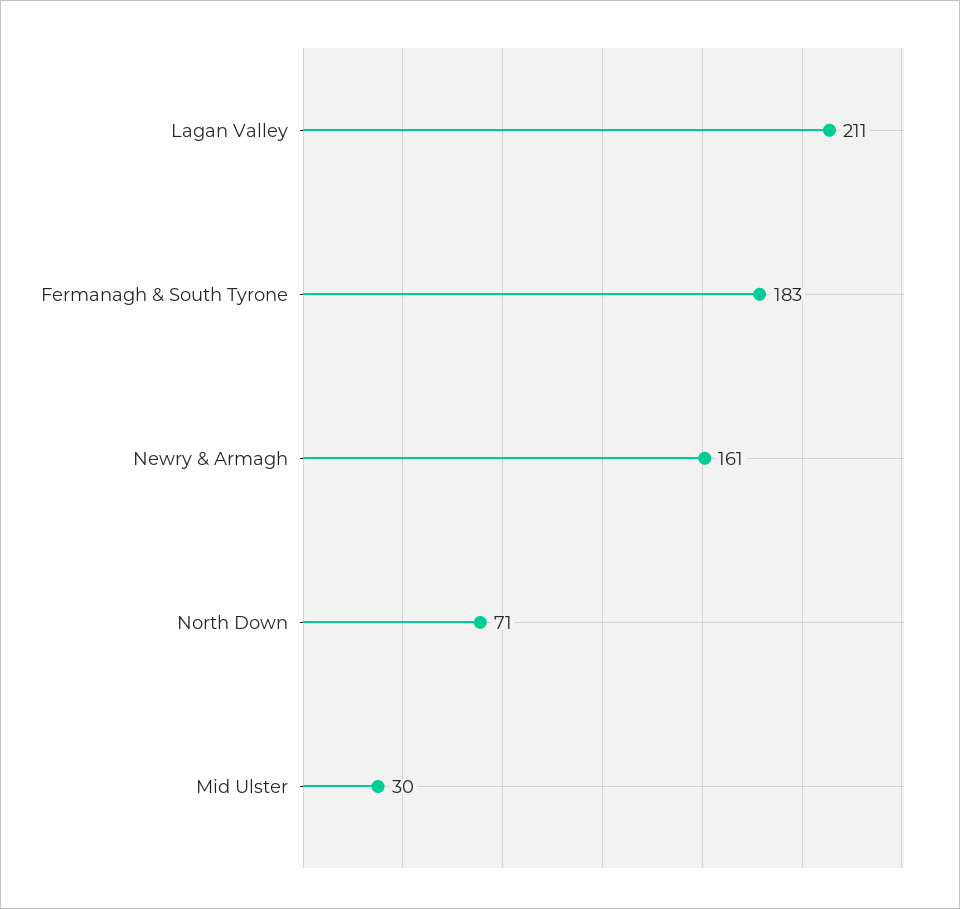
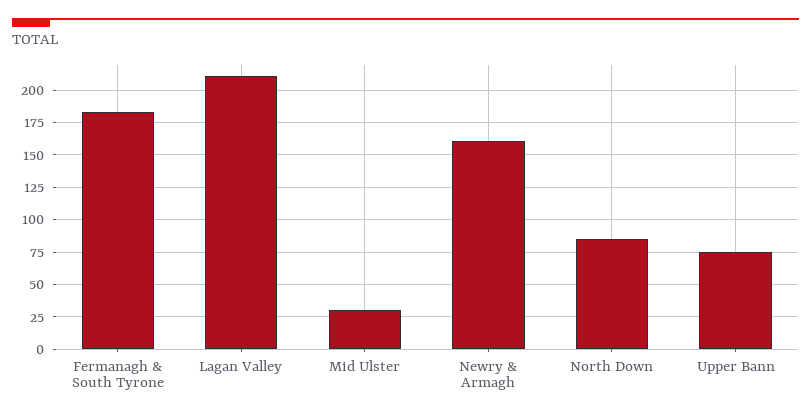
North Down: 71 -> 85
Upper Bann: none -> 75

